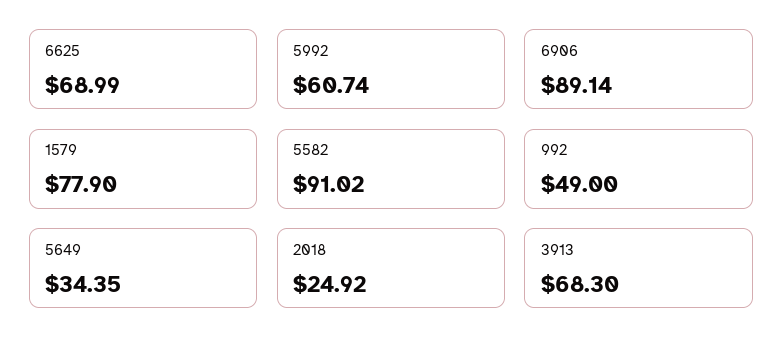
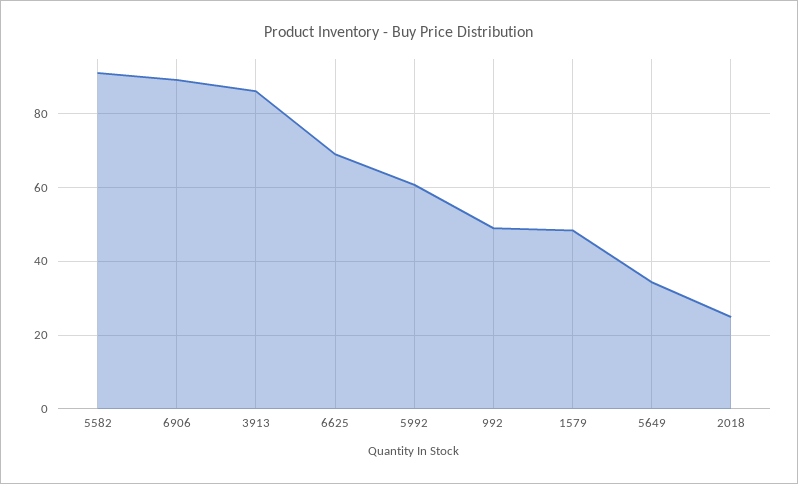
1579: 77.9 -> 48
3913: 68.3 -> 86

